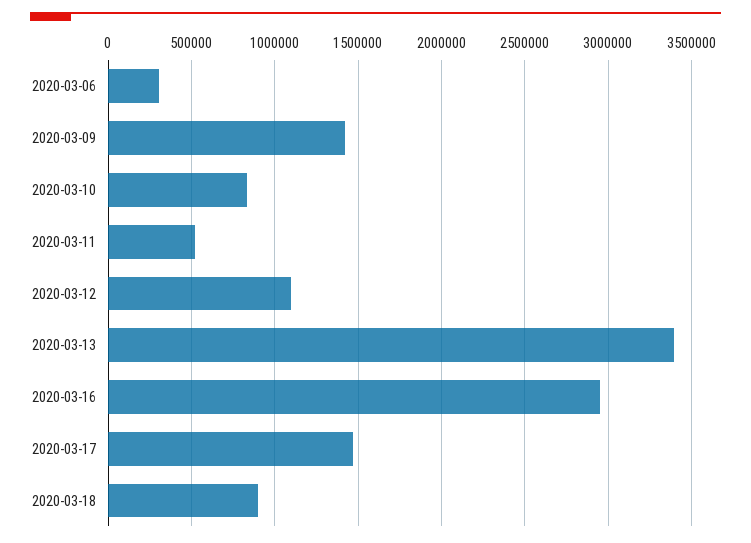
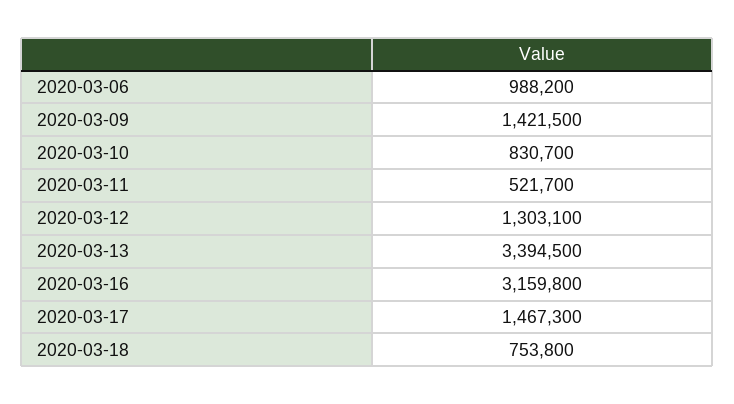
2020-03-06: 300000 -> 988200
2020-03-12: 1100000 -> 1303100
2020-03-16: 2950000 -> 3159800
2020-03-18: 900000 -> 753800

